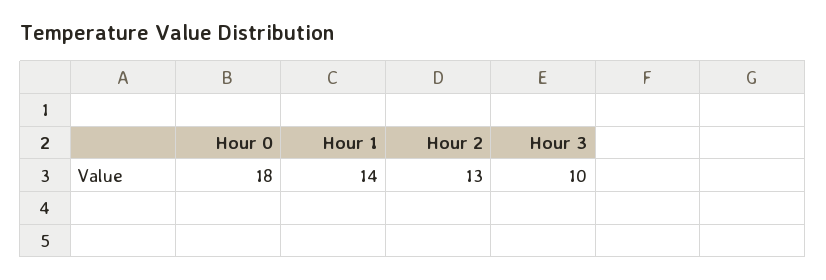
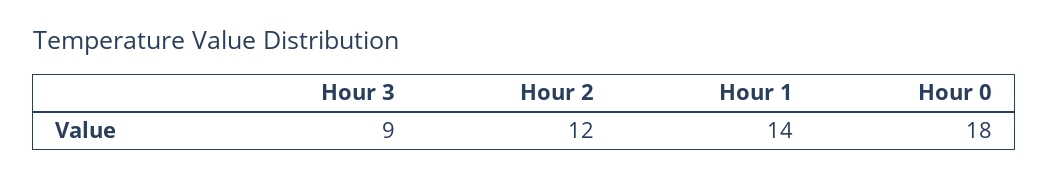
Hour 2: 13 -> 12
Hour 3: 10 -> 9

